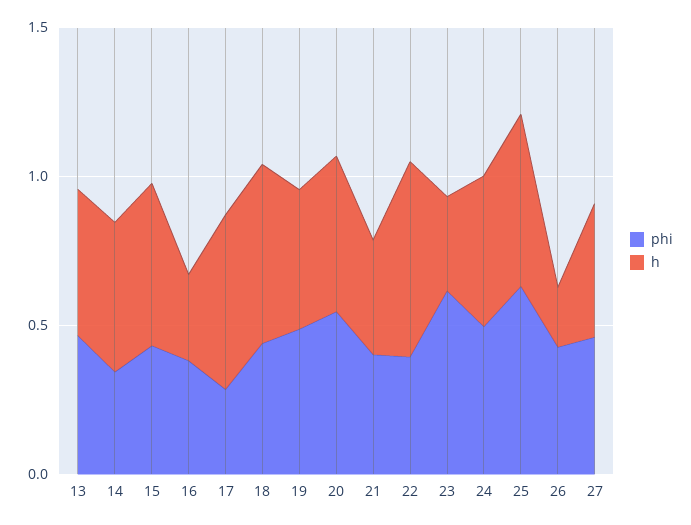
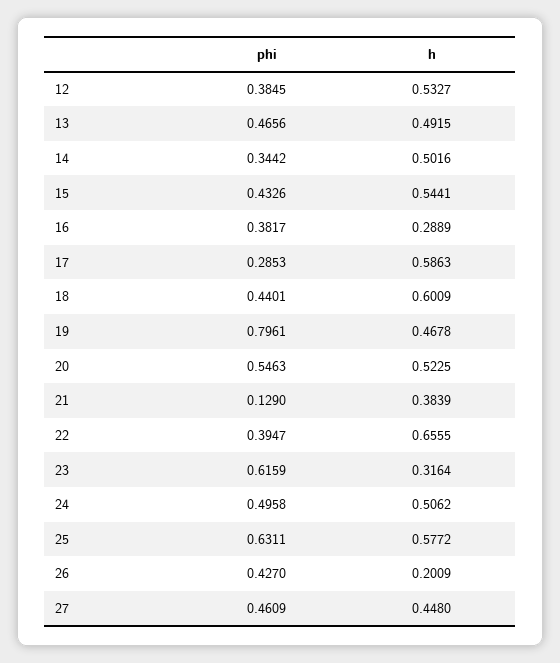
phi, 19: 0.5 -> 0.7961
phi, 21: 0.4 -> 0.129
phi, 12: none -> 0.3845
h, 12: none -> 0.5327

